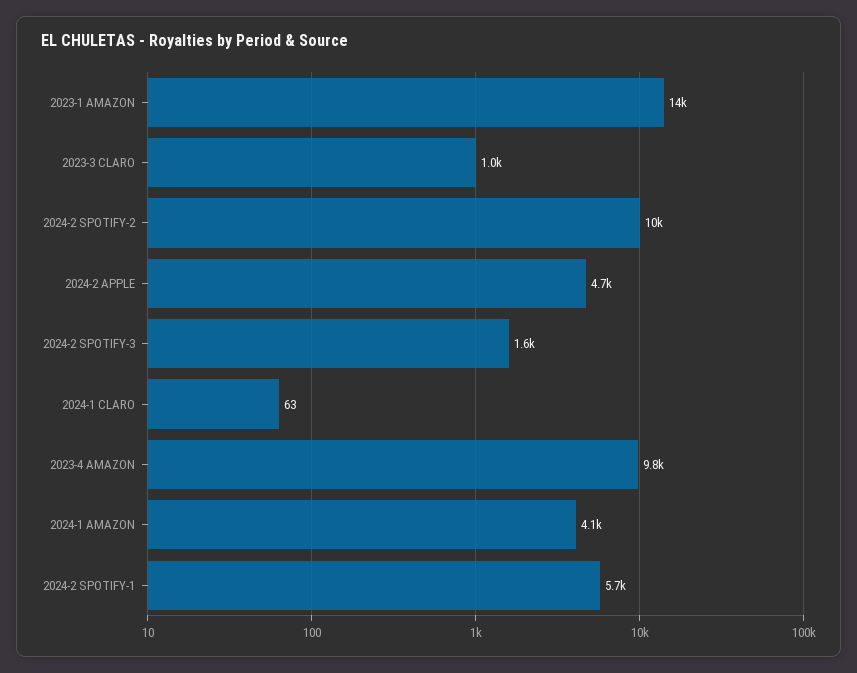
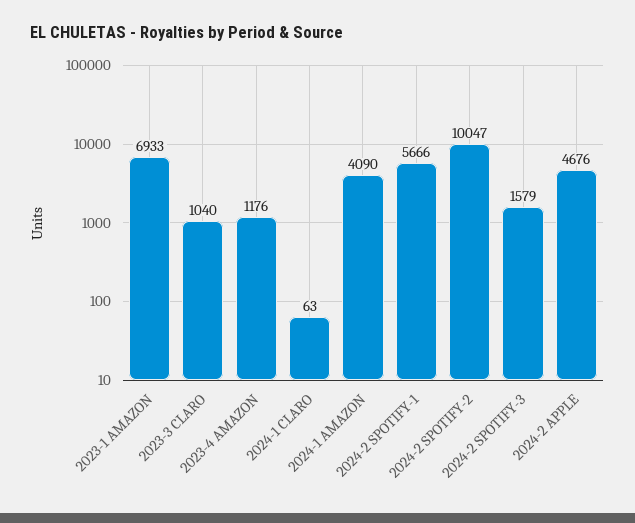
2023-1 AMAZON: 14000 -> 6933
2023-4 AMAZON: 9800 -> 1176

